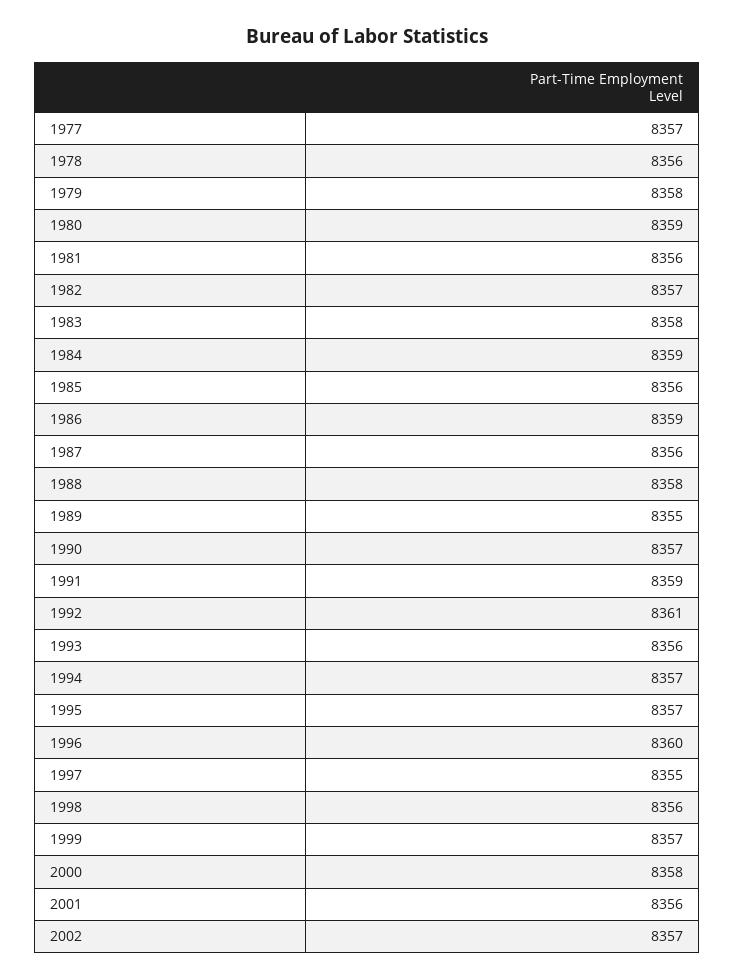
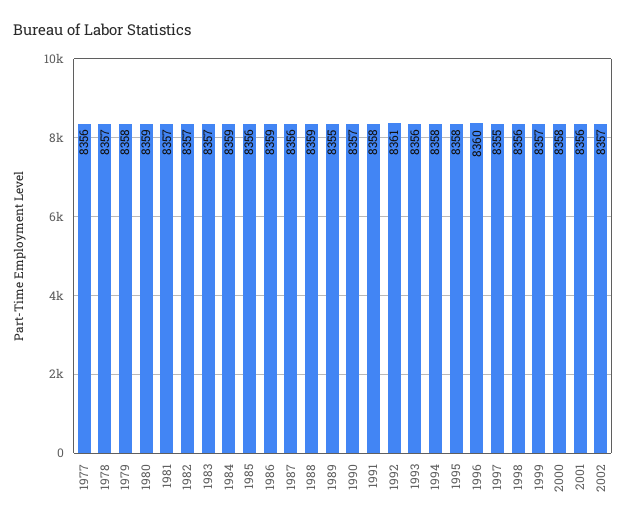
1977: 8357 -> 8356
1978: 8356 -> 8357
1981: 8356 -> 8357
1983: 8358 -> 8357
1988: 8358 -> 8359
1991: 8359 -> 8358
1994: 8357 -> 8358
1995: 8357 -> 8358

